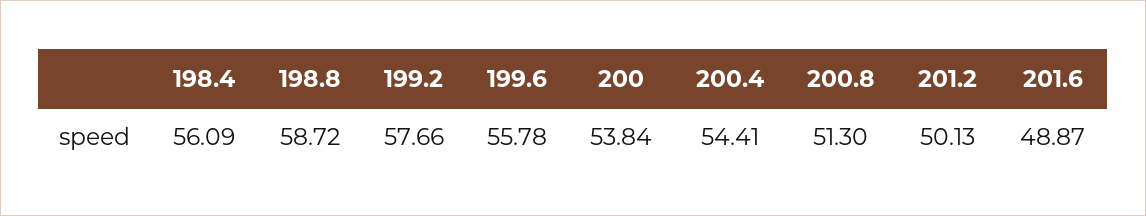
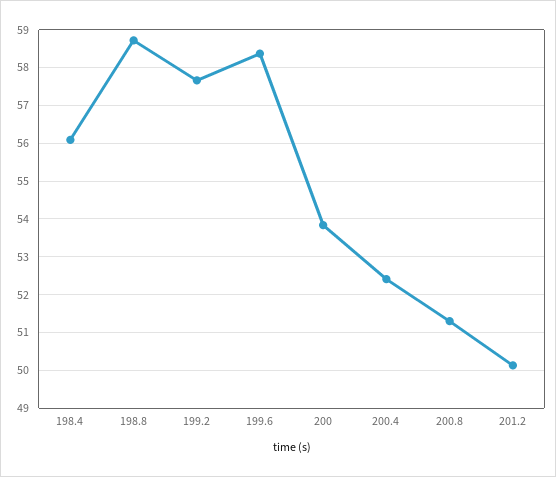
199.6: 55.78 -> 58.4
200.4: 54.41 -> 52.4
201.6: 48.87 -> none

